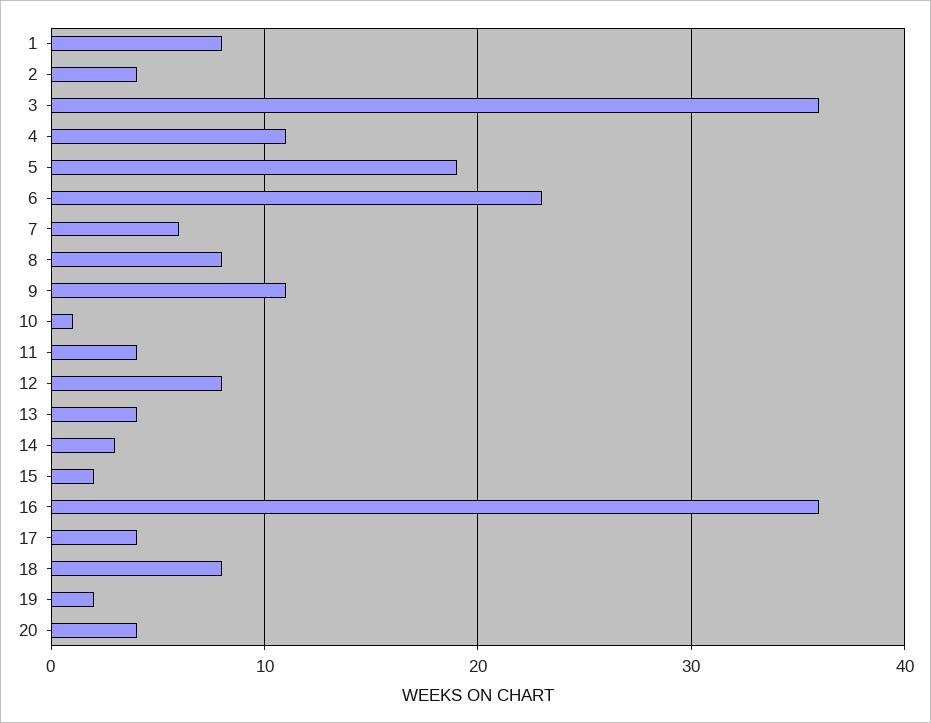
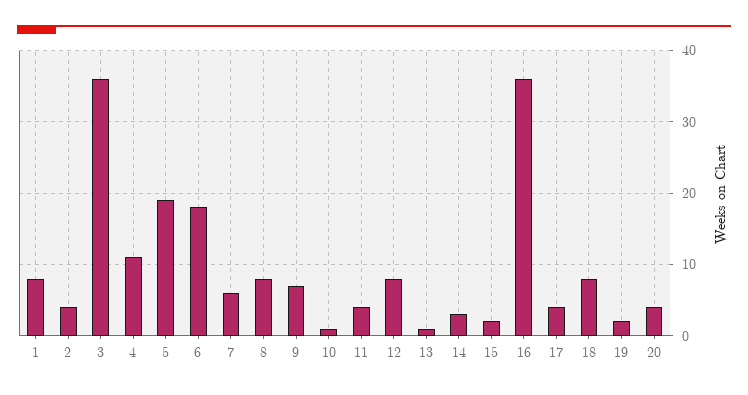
6: 23 -> 18
9: 11 -> 7
13: 4 -> 1

